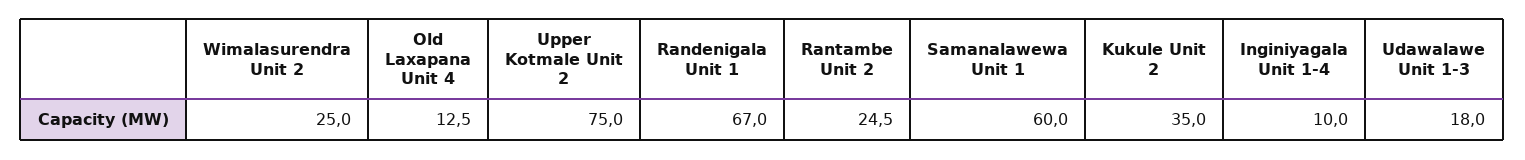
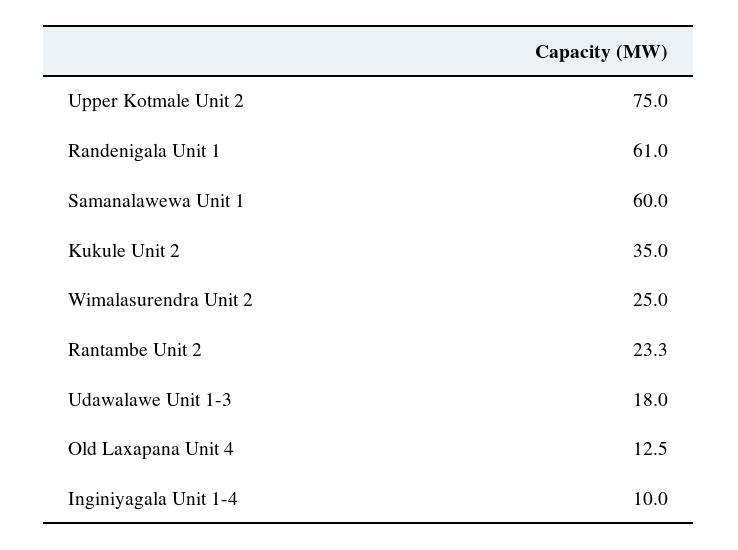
Randenigala Unit 1: 67 -> 61
Rantambe Unit 2: 24.5 -> 23.3

